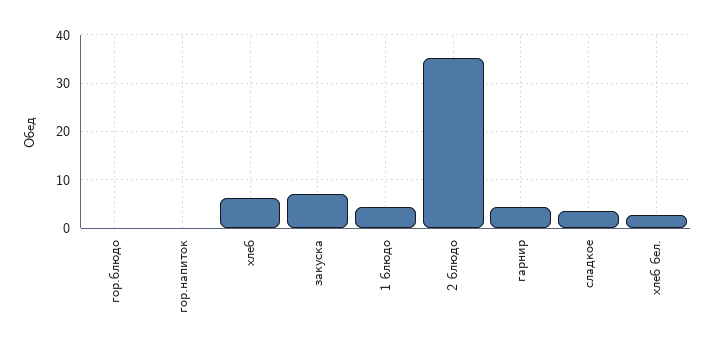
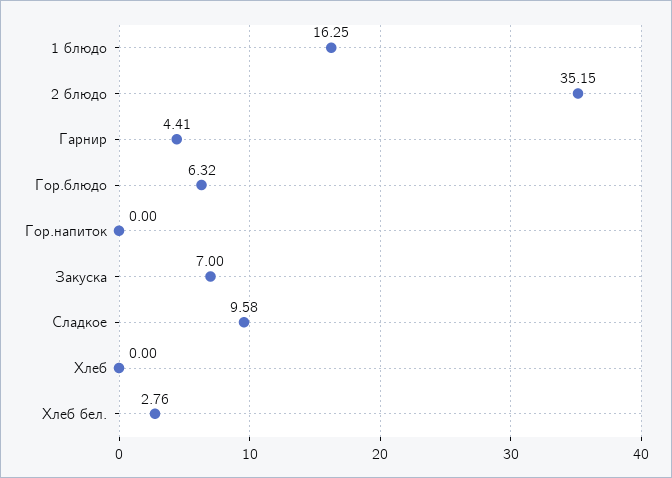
гор.блюдо: 0 -> 6.32
хлеб: 6 -> 0
1 блюдо: 4 -> 16.25
сладкое: 4 -> 9.58

